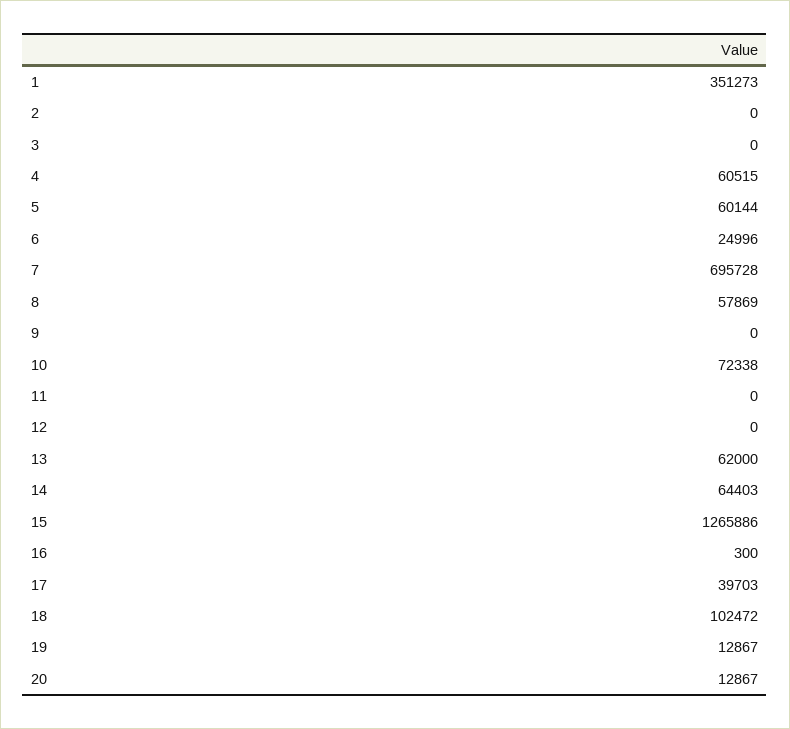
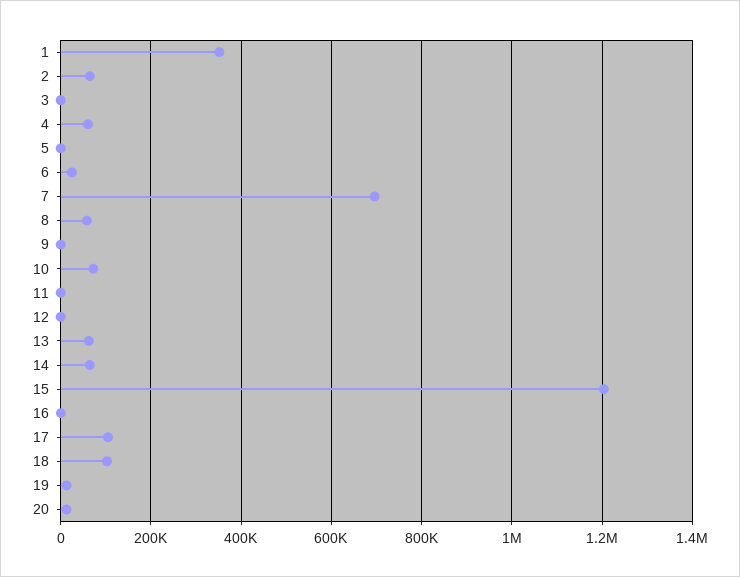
2: 0 -> 60000
5: 60144 -> 0
15: 1265886 -> 1200000
17: 39703 -> 100000

